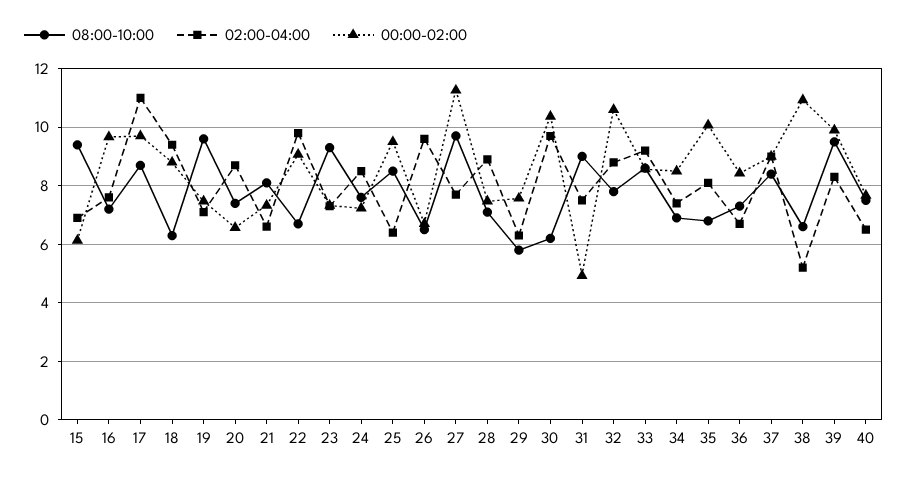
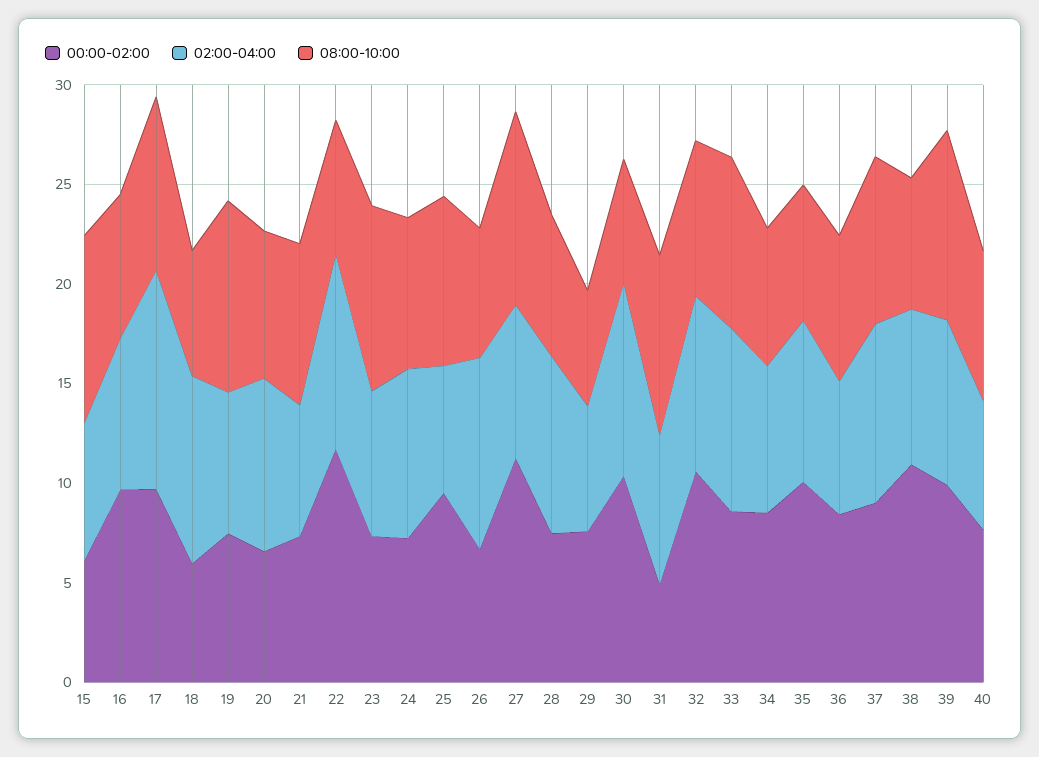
00:00-02:00, 18: 8.75 -> 6
00:00-02:00, 22: 9 -> 12
02:00-04:00, 38: 5.25 -> 8

